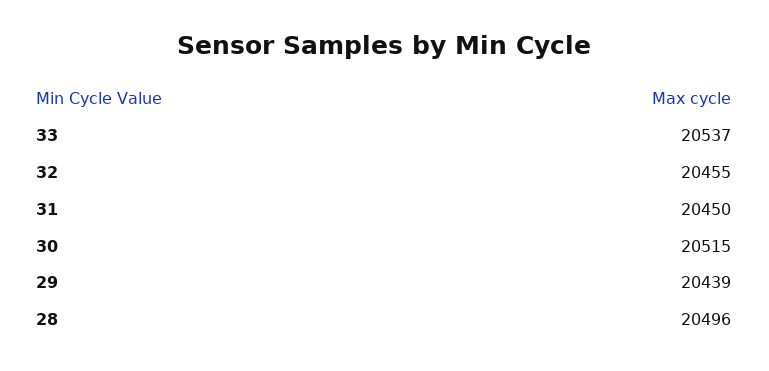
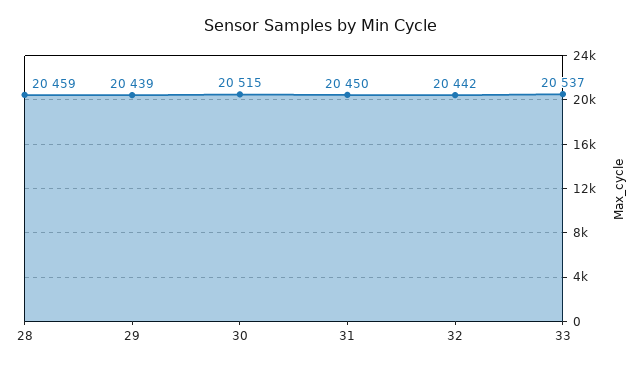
32: 20455 -> 20442
28: 20496 -> 20459

